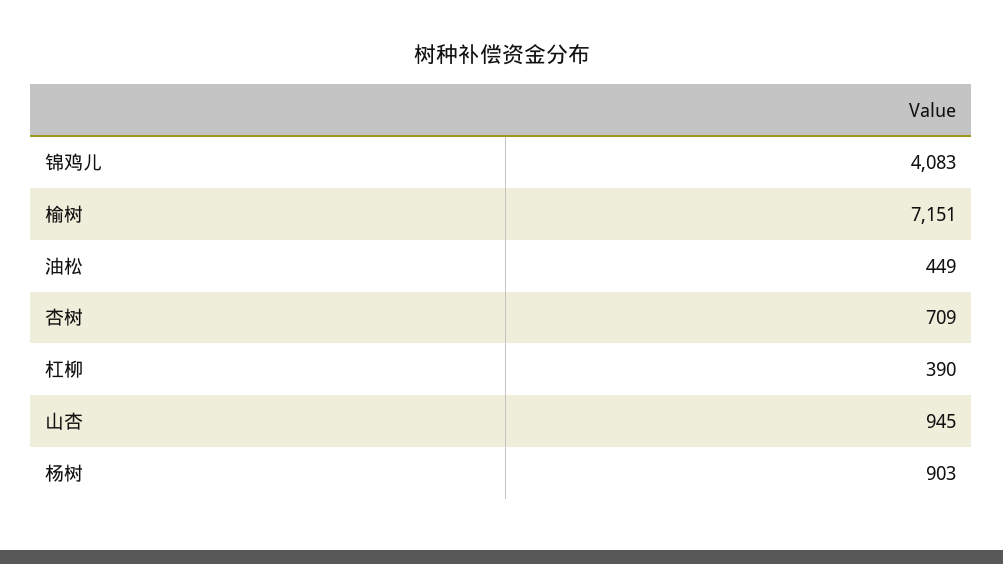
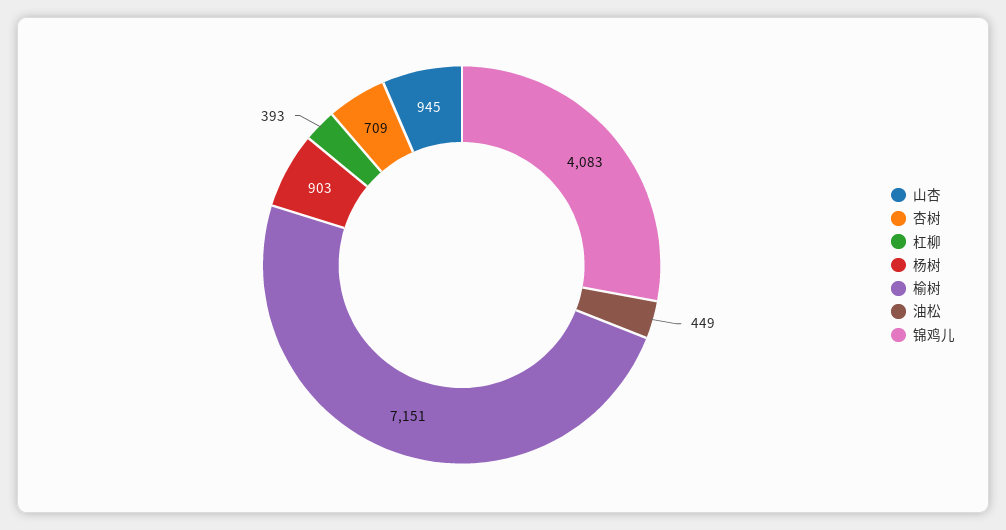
杠柳: 390 -> 393

